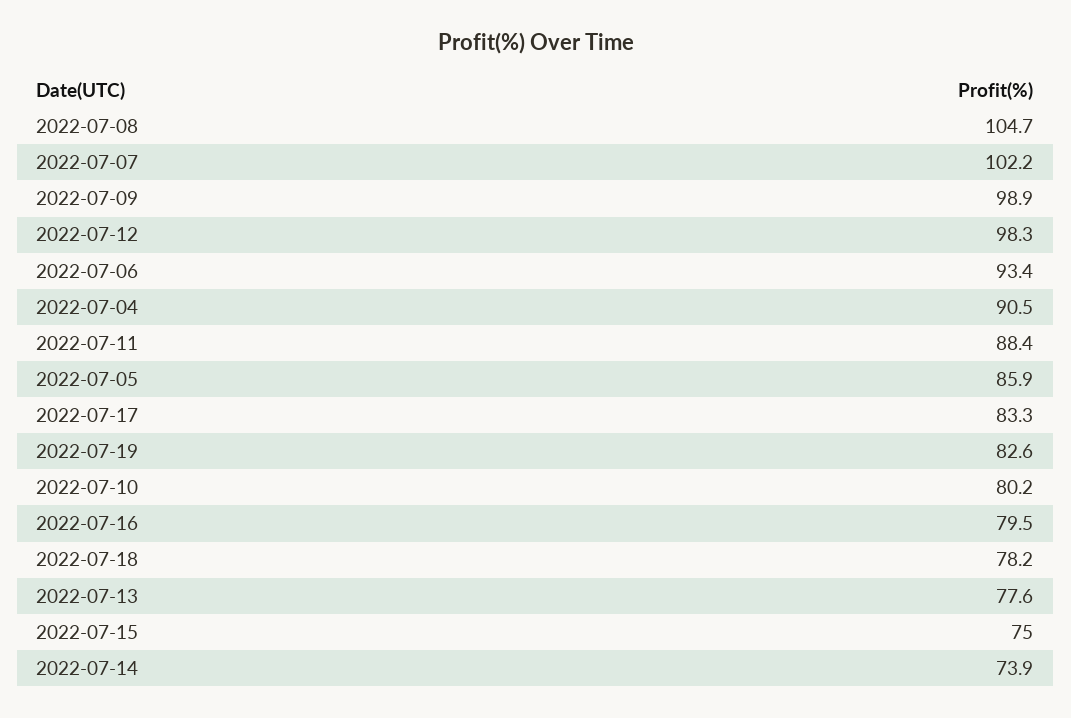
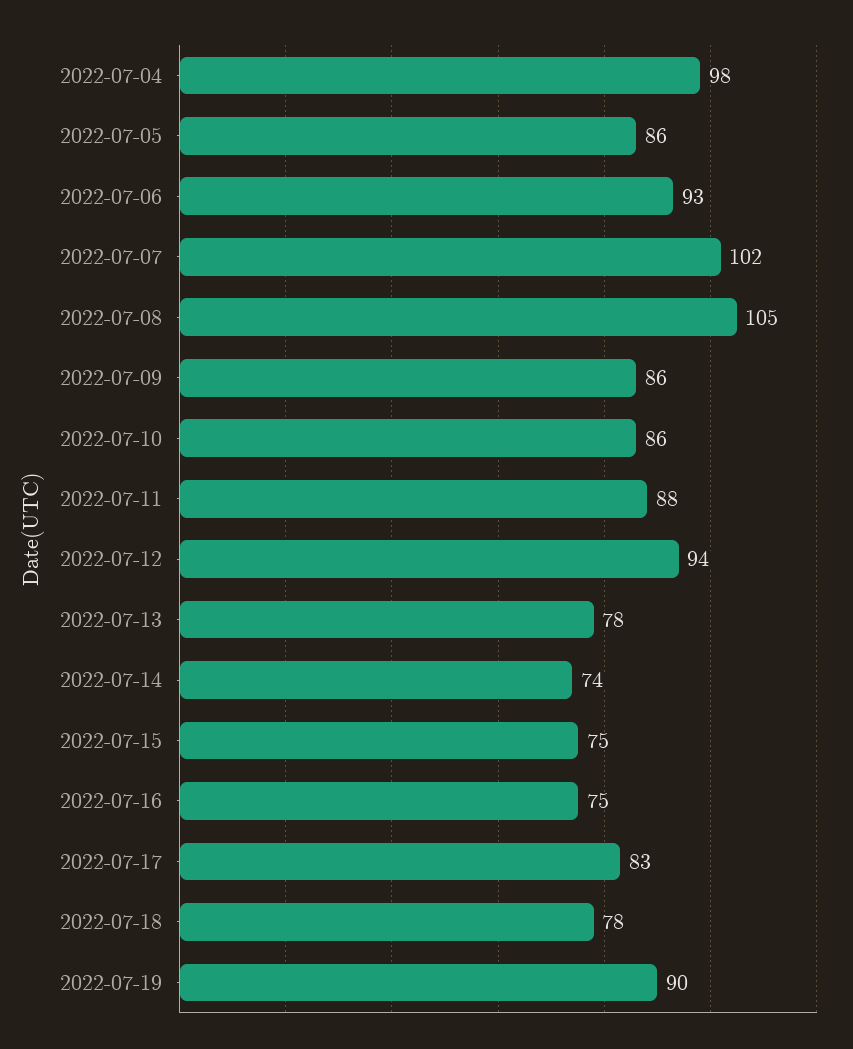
2022-07-09: 98.9 -> 86
2022-07-12: 98.3 -> 94
2022-07-04: 90.5 -> 98
2022-07-19: 82.6 -> 90
2022-07-10: 80.2 -> 86
2022-07-16: 79.5 -> 75

